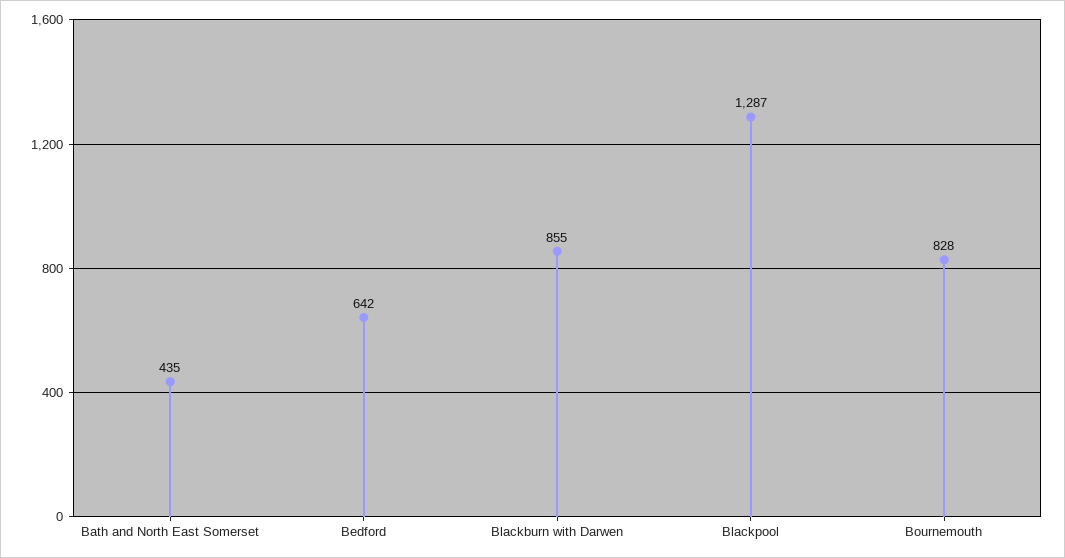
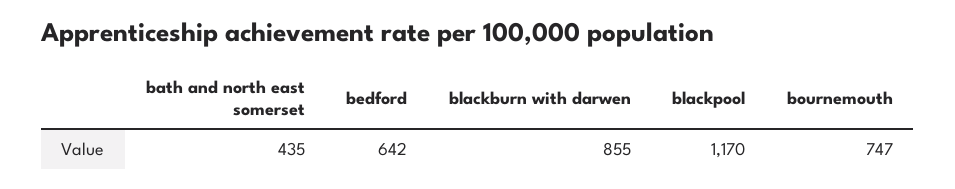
Blackpool: 1287 -> 1170
Bournemouth: 828 -> 747

